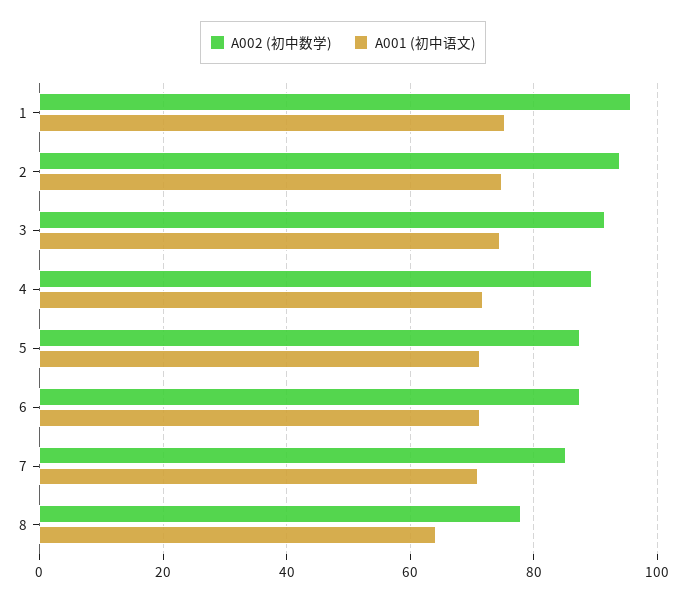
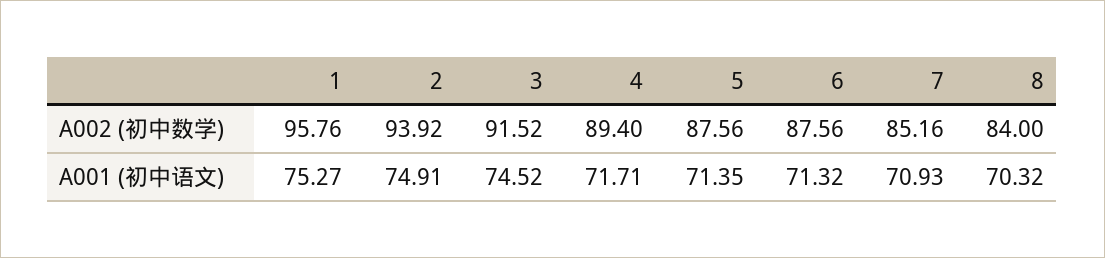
A002 (初中数学), 8: 78 -> 84
A001 (初中语文), 8: 64 -> 70.32

